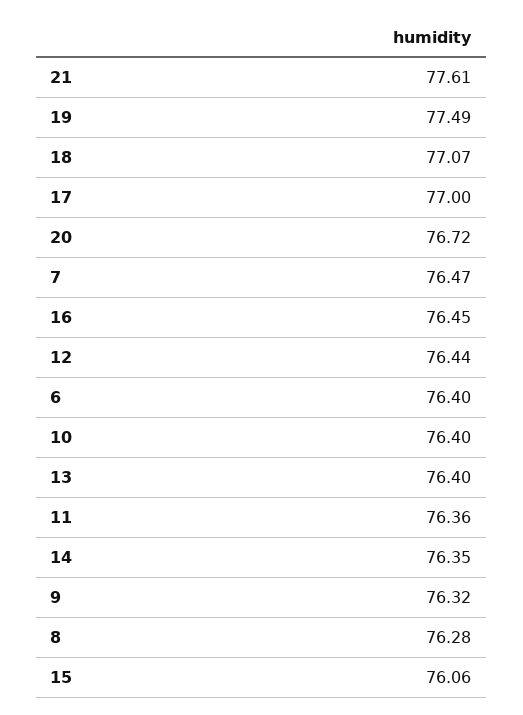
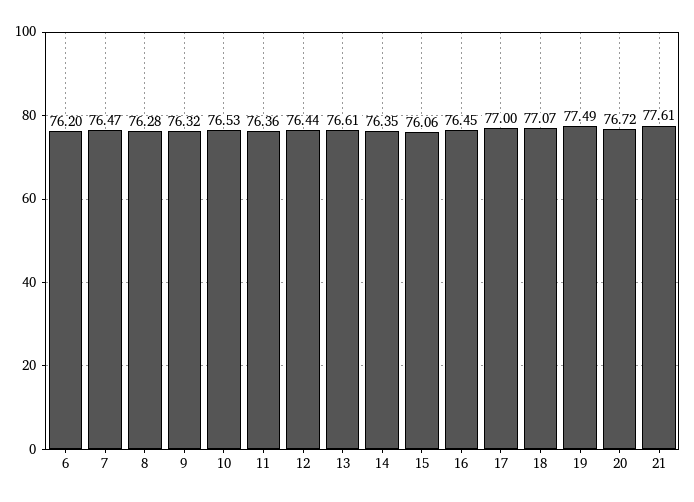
6: 76.4 -> 76.2
10: 76.4 -> 76.53
13: 76.4 -> 76.61

